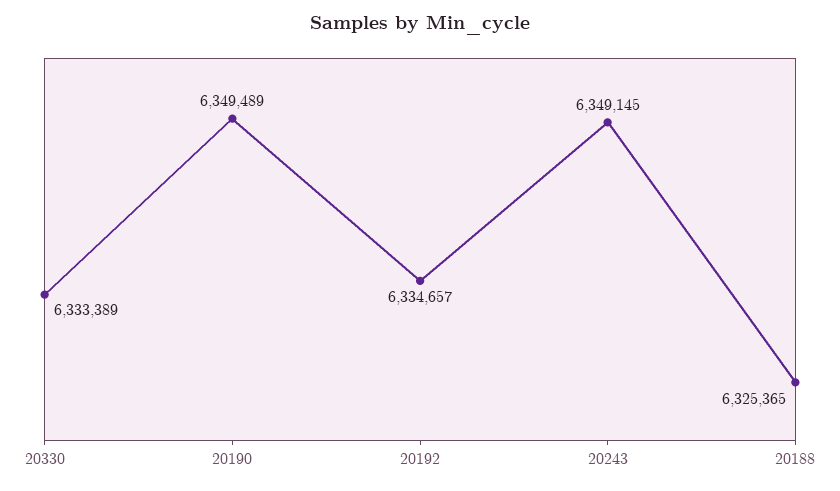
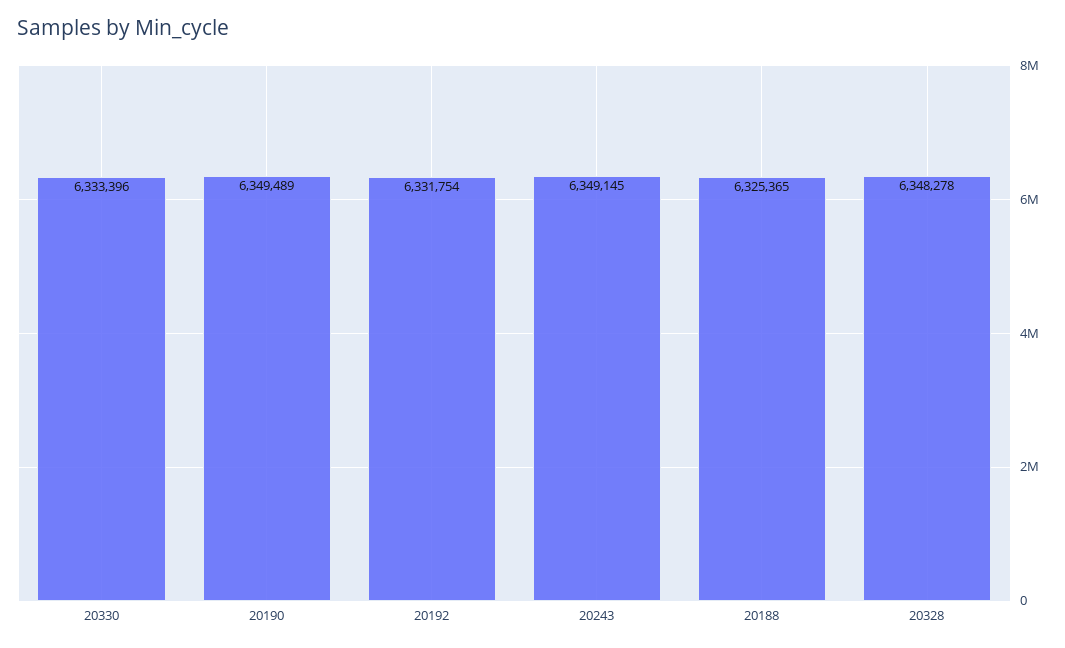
20330: 6333389 -> 6333396
20192: 6334657 -> 6331754
20328: none -> 6348278

